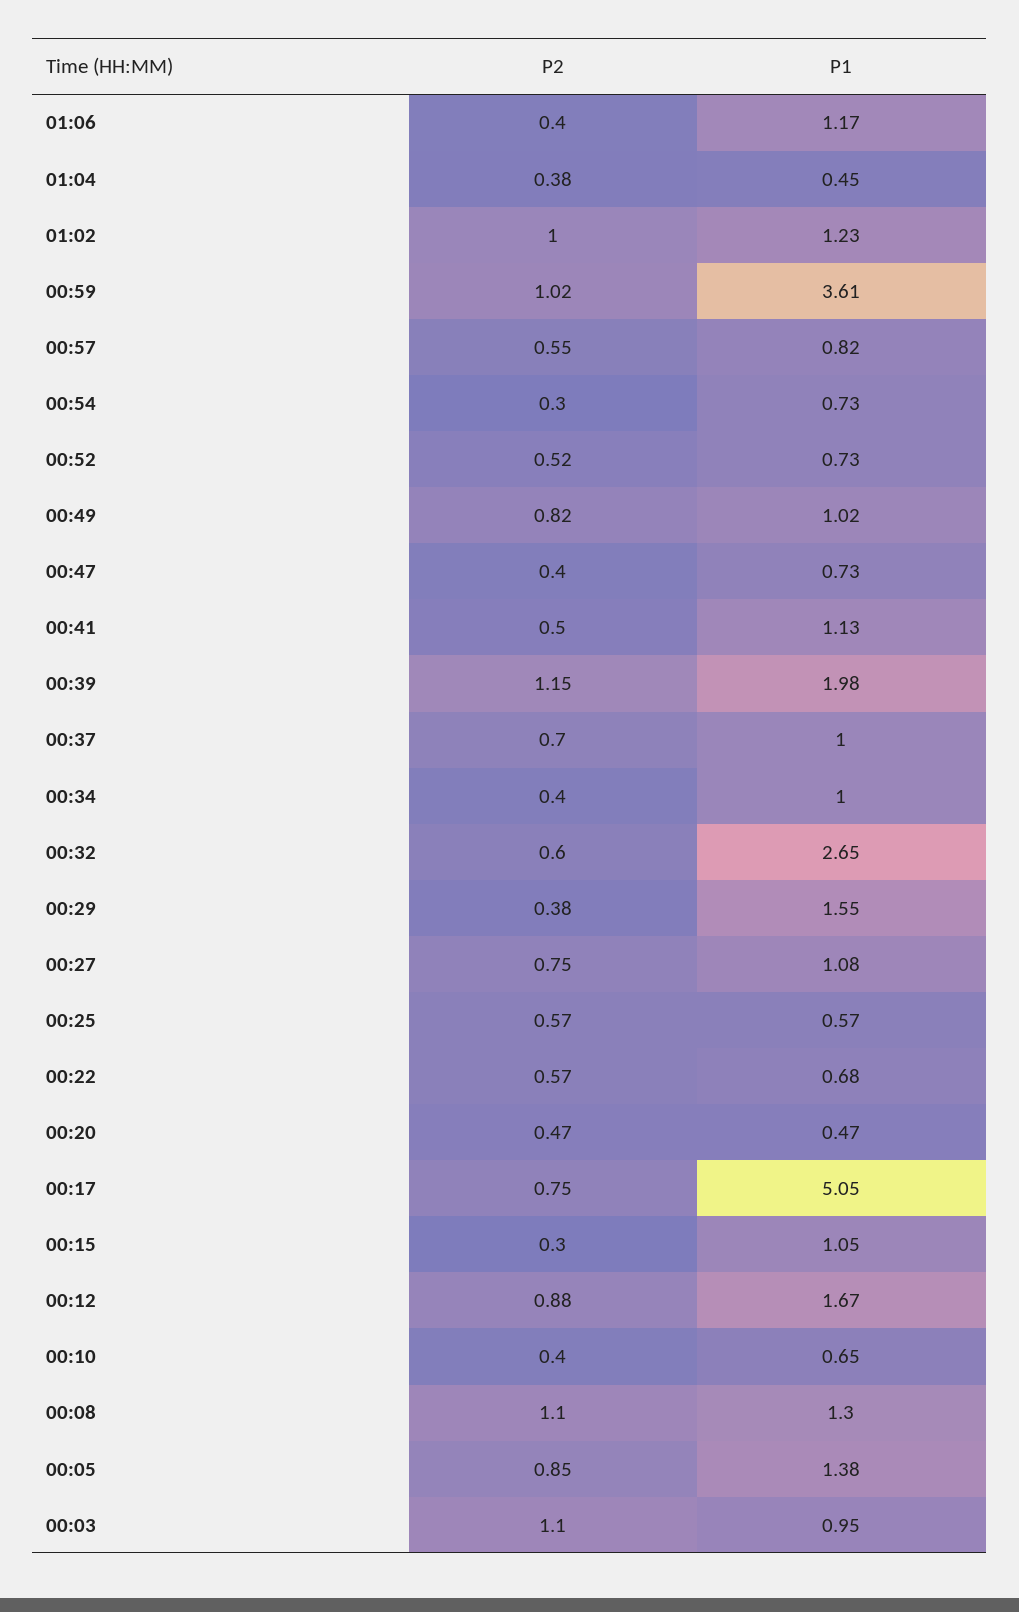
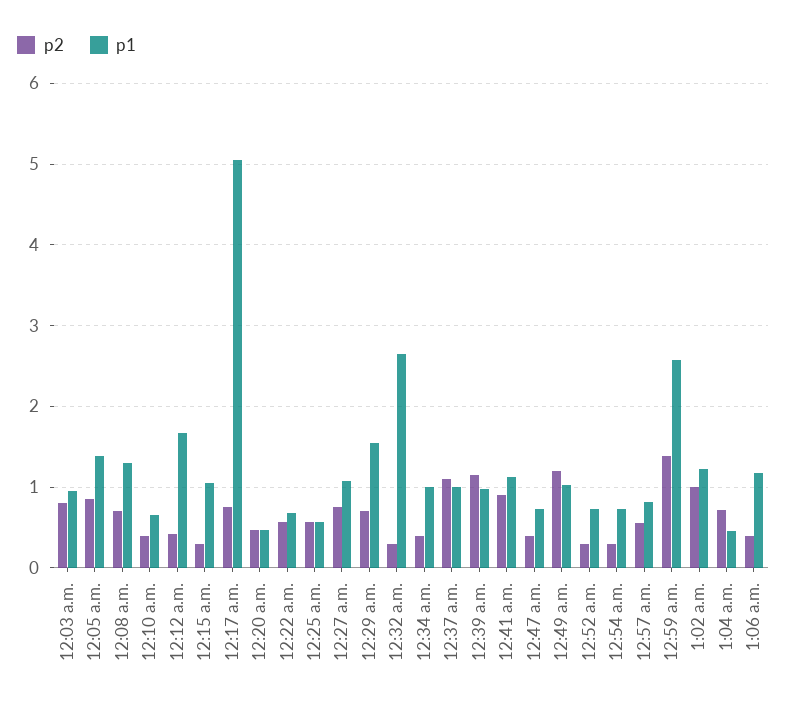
P2, 01:04: 0.38 -> 0.7
P2, 00:59: 1.02 -> 1.4
P1, 00:59: 3.61 -> 2.6
P2, 00:52: 0.52 -> 0.3
P2, 00:49: 0.82 -> 1.2
P2, 00:41: 0.5 -> 0.9
P1, 00:39: 1.98 -> 1
P2, 00:37: 0.7 -> 1.1
P2, 00:32: 0.6 -> 0.3
P2, 00:29: 0.38 -> 0.7
P2, 00:12: 0.88 -> 0.4
P2, 00:08: 1.1 -> 0.7
P2, 00:03: 1.1 -> 0.8

